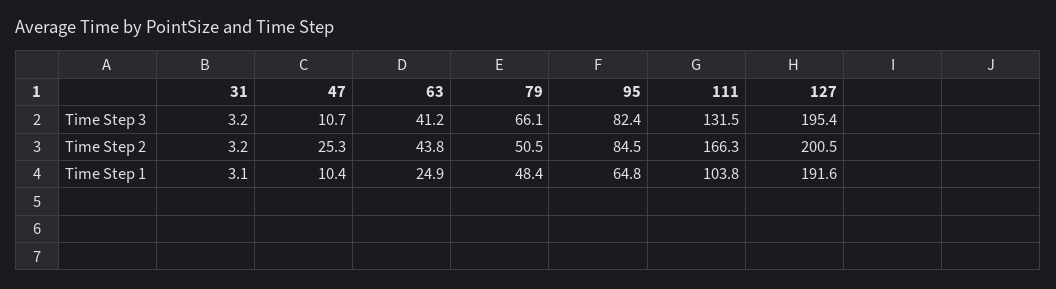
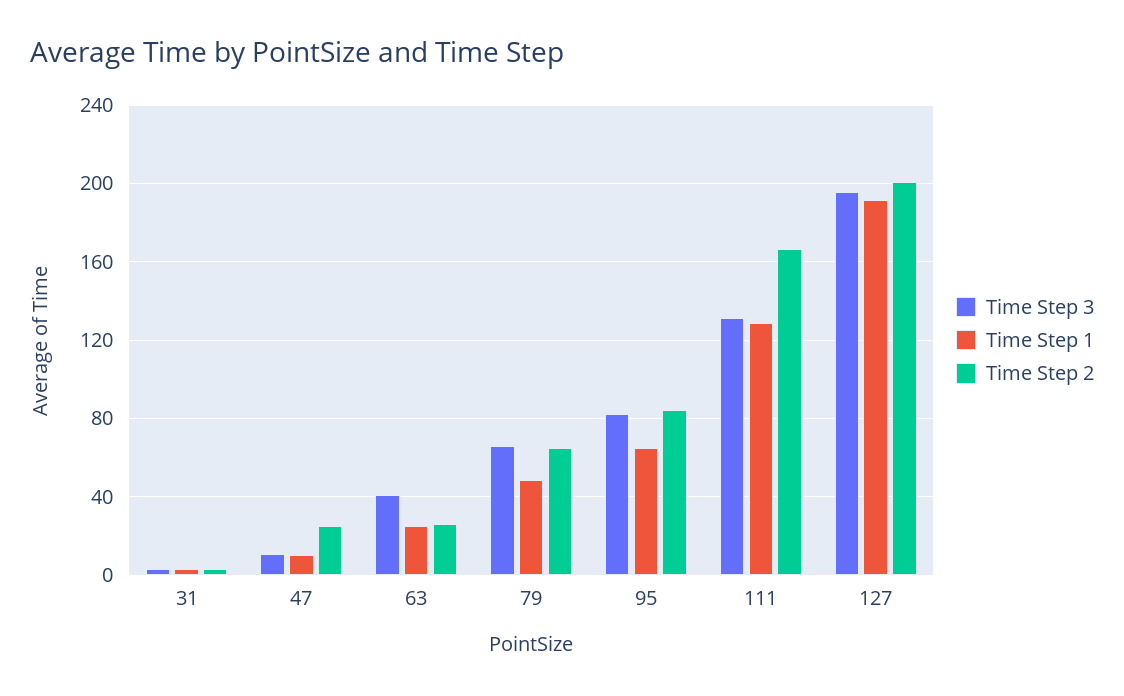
Time Step 2, 63: 43.8 -> 25
Time Step 2, 79: 50.5 -> 65
Time Step 1, 111: 103.8 -> 130

